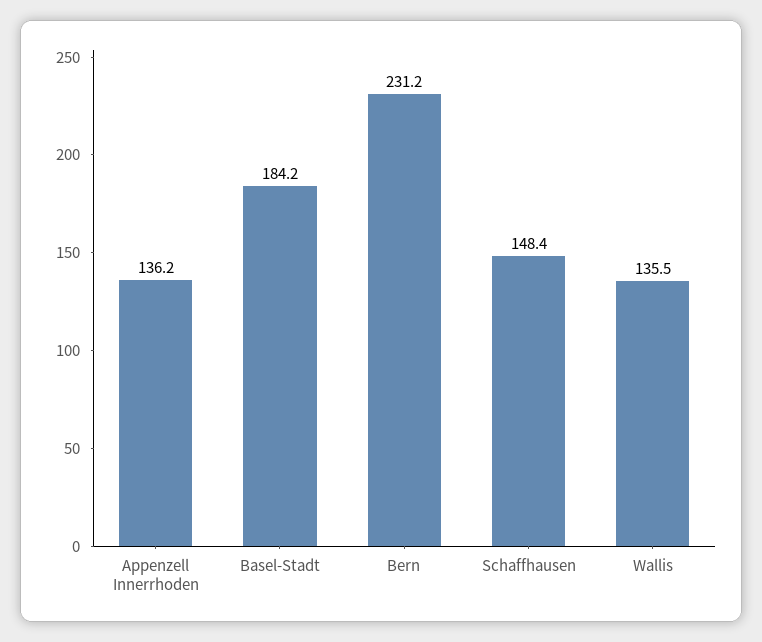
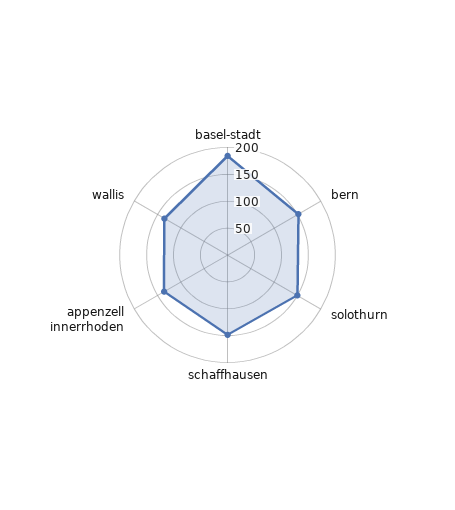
Bern: 231.2 -> 150
solothurn: none -> 150

